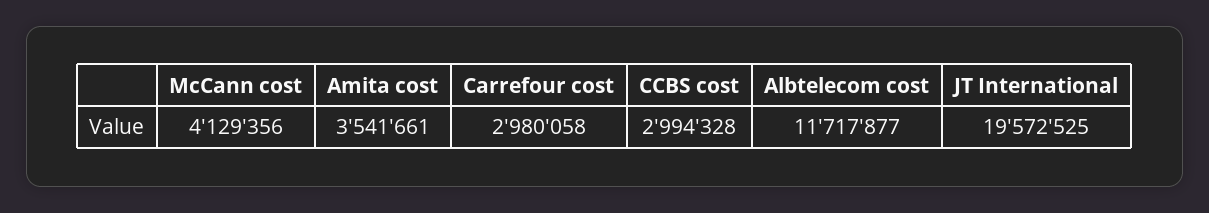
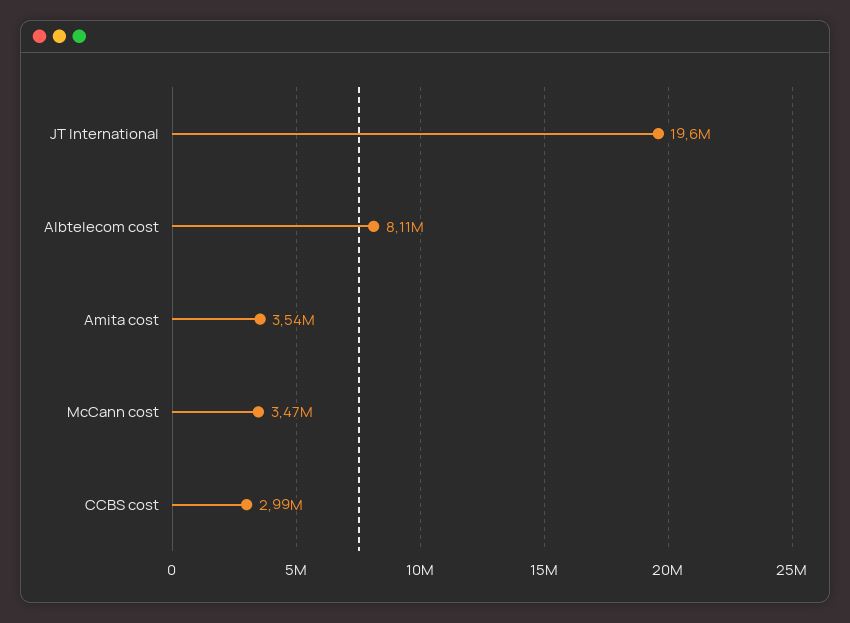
McCann cost: 4129356 -> 3470000
Carrefour cost: 2980058 -> none
Albtelecom cost: 11717877 -> 8110000

